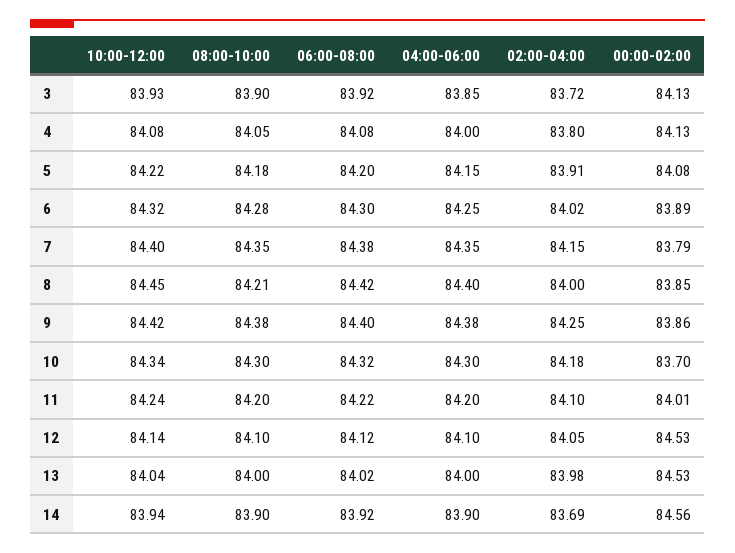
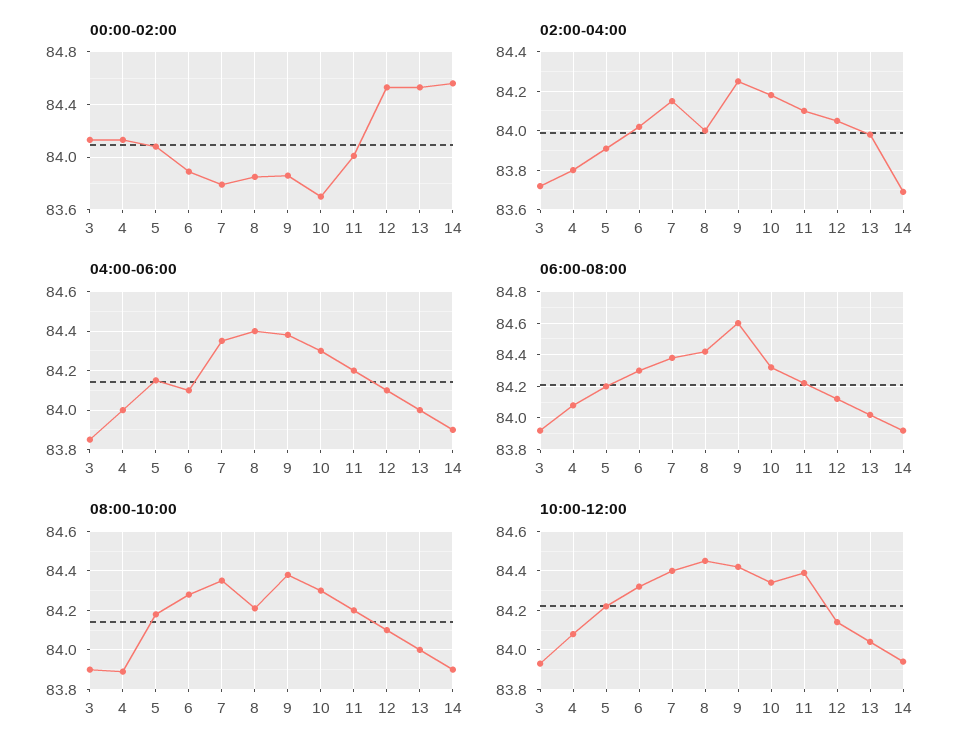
08:00-10:00, 4: 84.05 -> 83.9
04:00-06:00, 6: 84.25 -> 84.1
06:00-08:00, 9: 84.4 -> 84.6
10:00-12:00, 11: 84.24 -> 84.4

